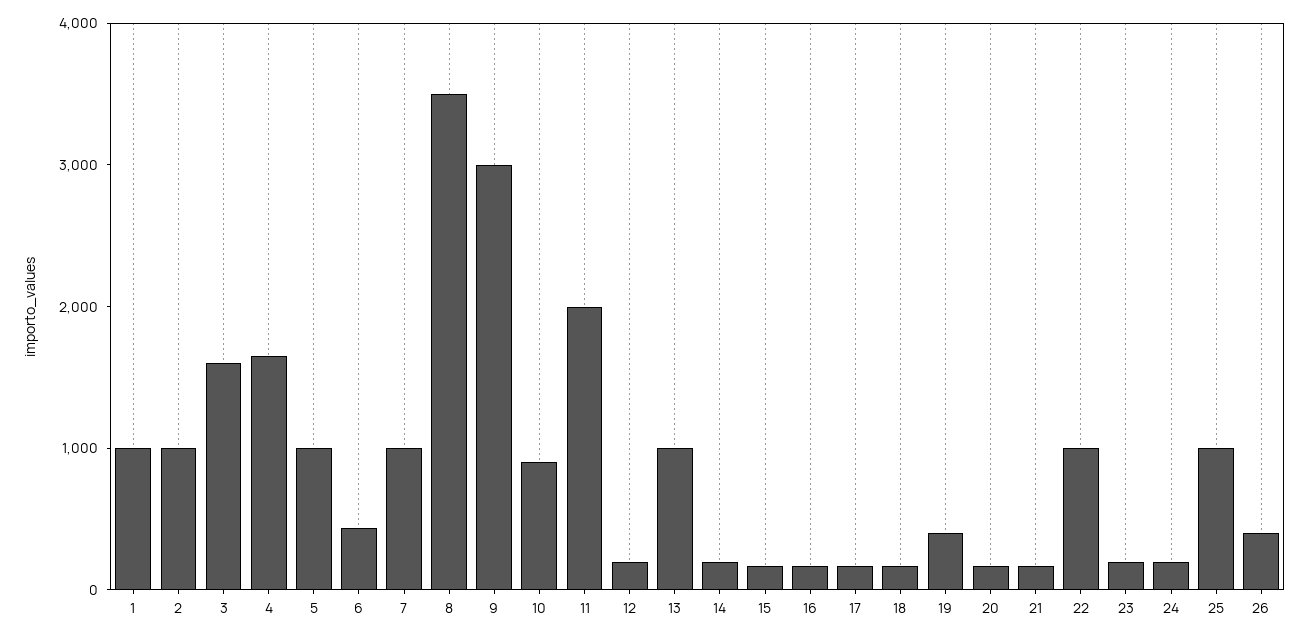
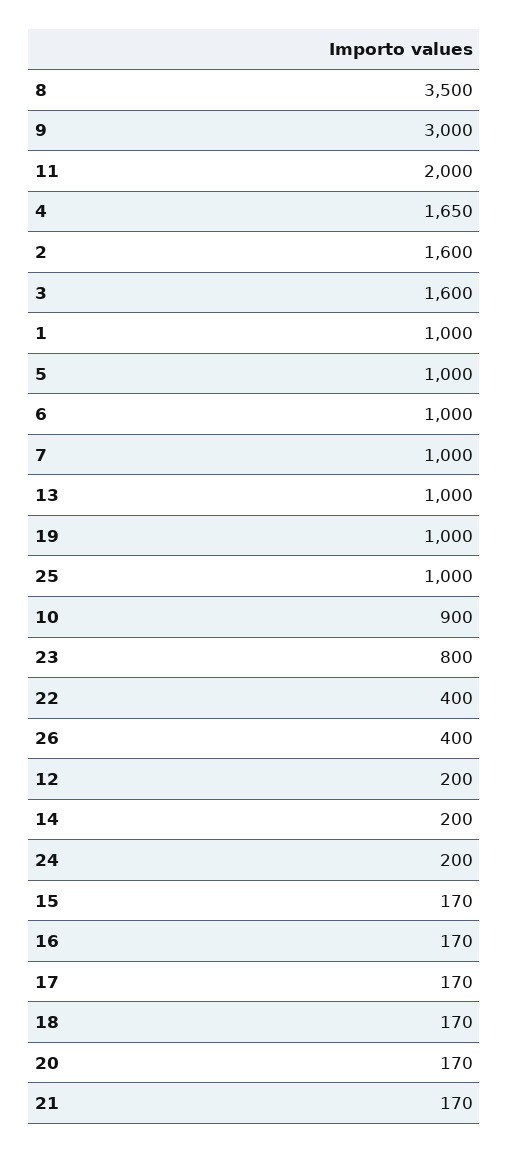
2: 1000 -> 1600
6: 400 -> 1000
19: 400 -> 1000
22: 1000 -> 400
23: 200 -> 800

